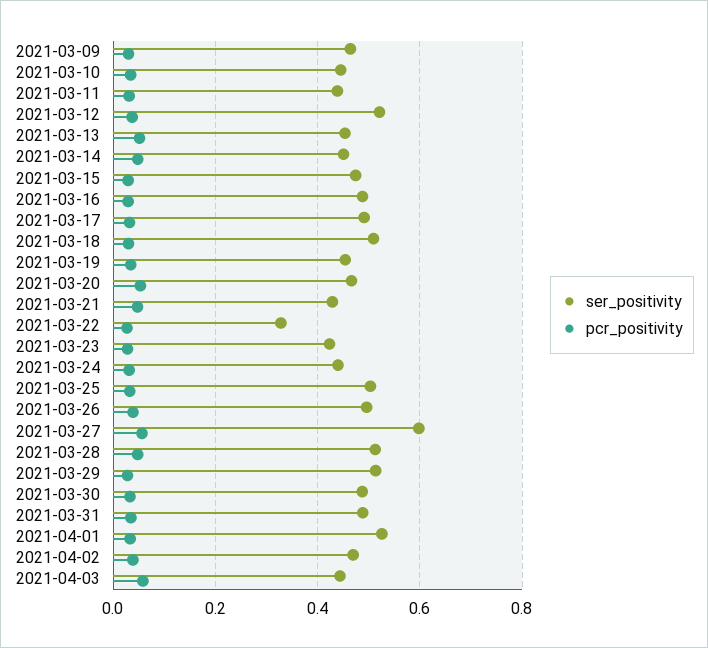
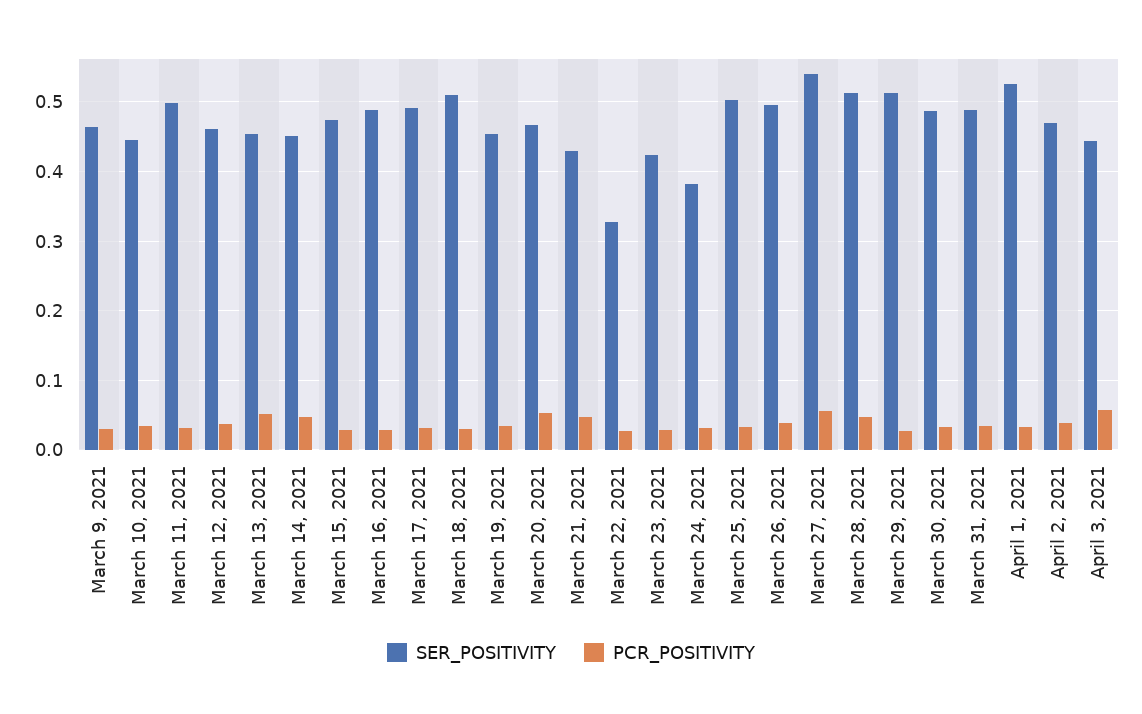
ser_positivity, 2021-03-11: 0.44 -> 0.5
ser_positivity, 2021-03-12: 0.52 -> 0.46
ser_positivity, 2021-03-24: 0.44 -> 0.38
ser_positivity, 2021-03-27: 0.6 -> 0.54

